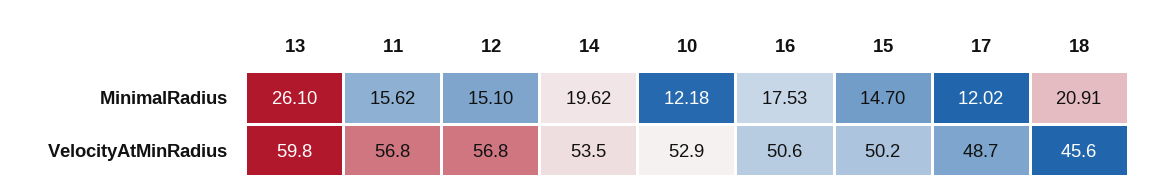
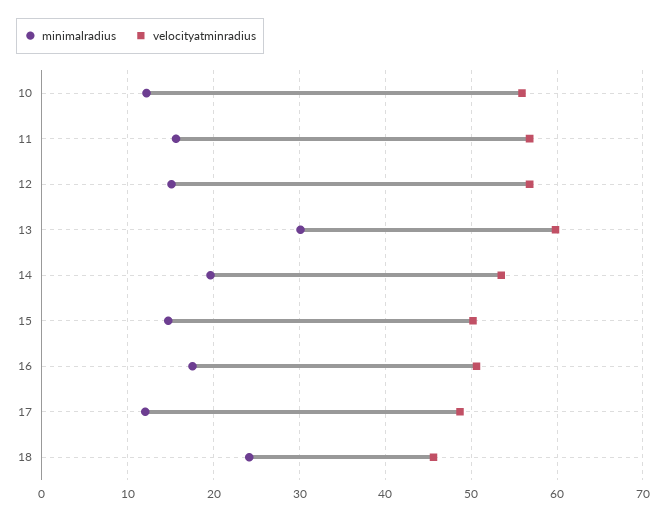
MinimalRadius, 13: 26.1 -> 30
MinimalRadius, 18: 20.91 -> 24
VelocityAtMinRadius, 10: 52.9 -> 56

